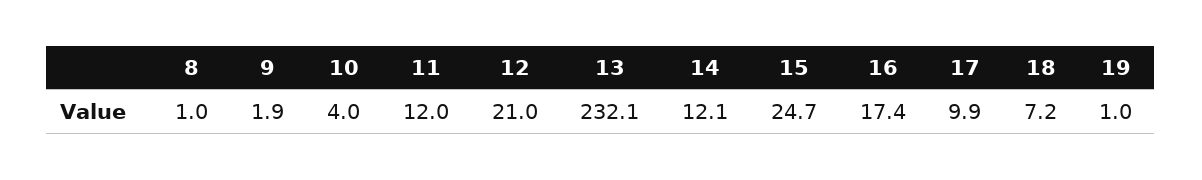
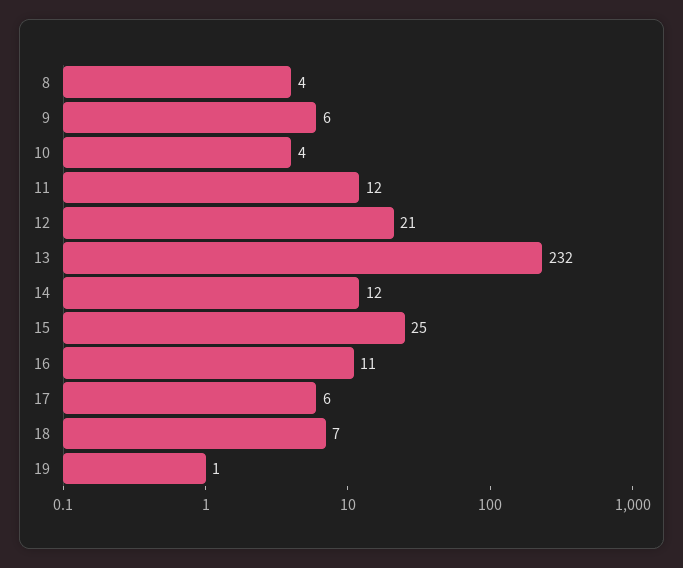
8: 1 -> 4
9: 1.9 -> 6
16: 17.4 -> 11
17: 9.9 -> 6

